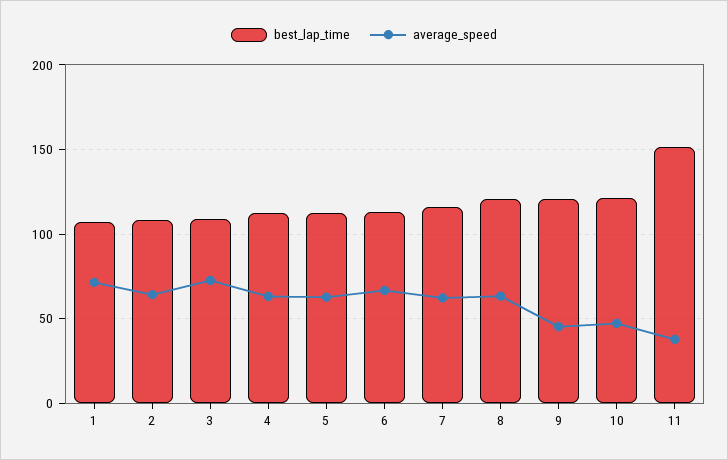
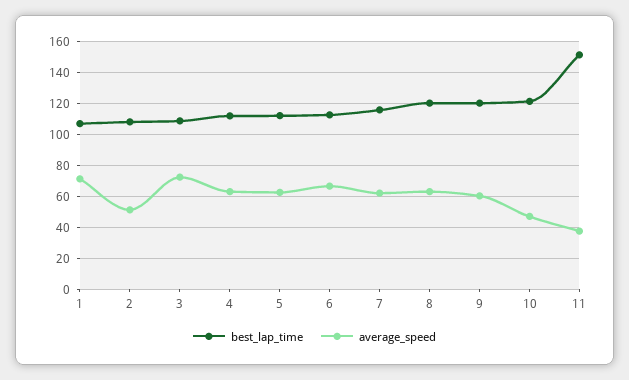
average_speed, 2: 65 -> 50
average_speed, 9: 45 -> 60

